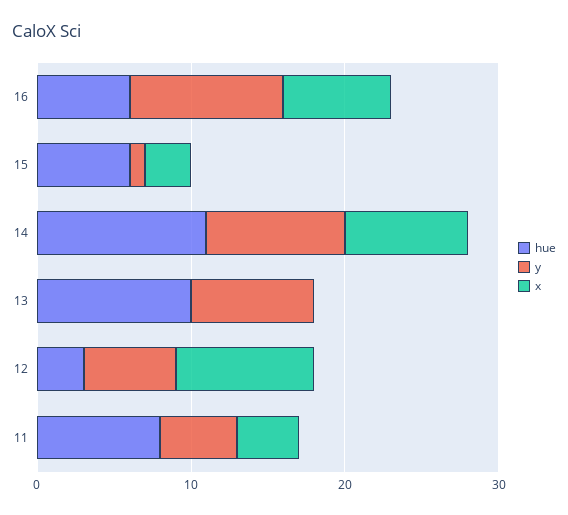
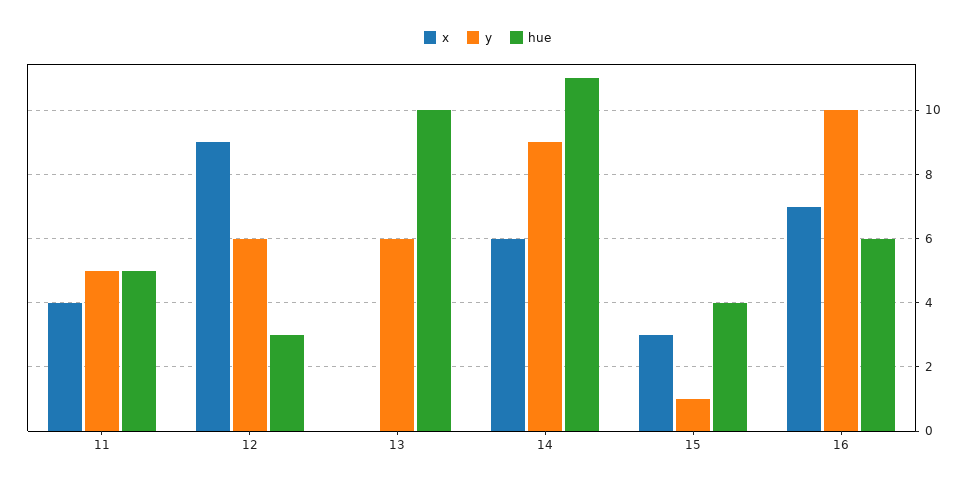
hue, 15: 6 -> 4
x, 14: 8 -> 6
y, 13: 8 -> 6
hue, 11: 8 -> 5

